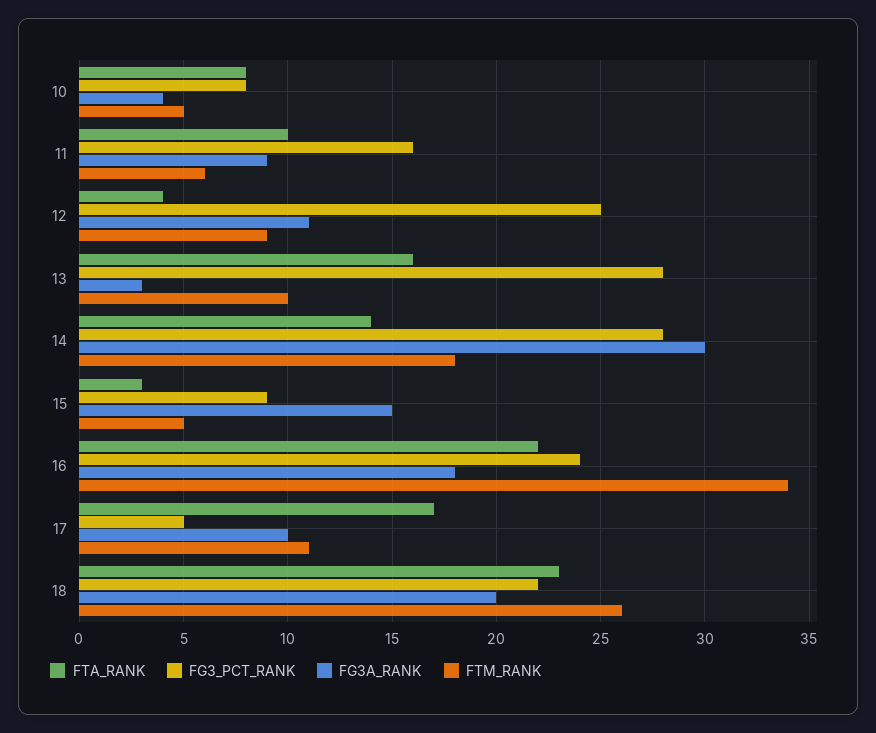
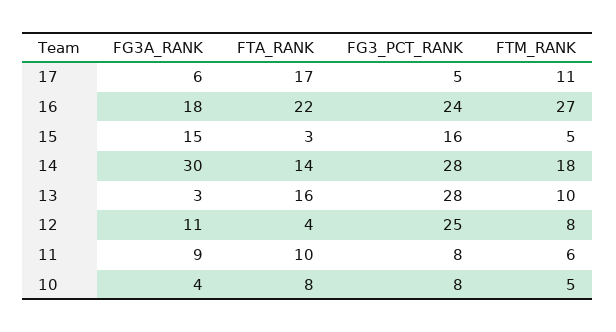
FG3_PCT_RANK, 11: 16 -> 8
FTM_RANK, 12: 9 -> 8
FG3_PCT_RANK, 15: 9 -> 16
FTM_RANK, 16: 34 -> 27
FG3A_RANK, 17: 10 -> 6
FTA_RANK, 18: 23 -> none
FG3_PCT_RANK, 18: 22 -> none
FG3A_RANK, 18: 20 -> none
FTM_RANK, 18: 26 -> none

